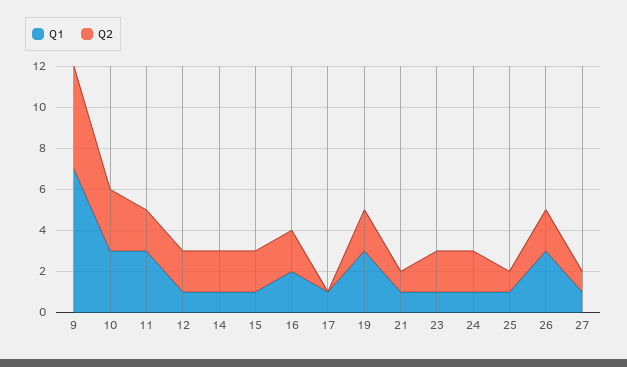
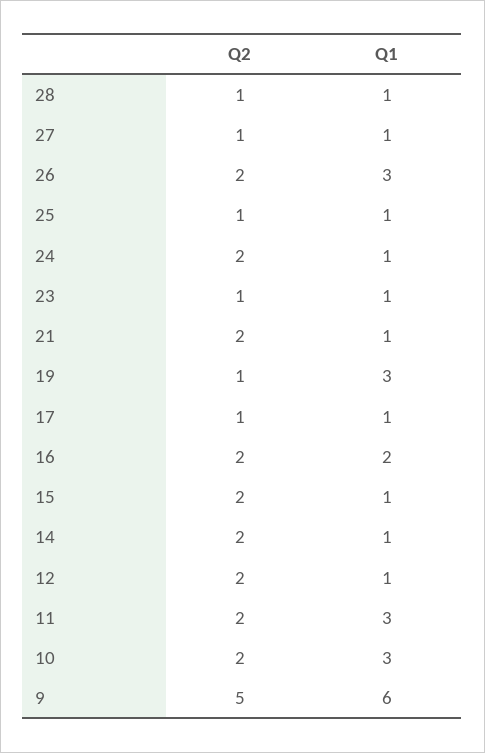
Q1, 9: 7 -> 6
Q2, 10: 3 -> 2
Q2, 17: 0 -> 1
Q2, 19: 2 -> 1
Q2, 21: 1 -> 2
Q2, 23: 2 -> 1
Q2, 28: none -> 1
Q1, 28: none -> 1

